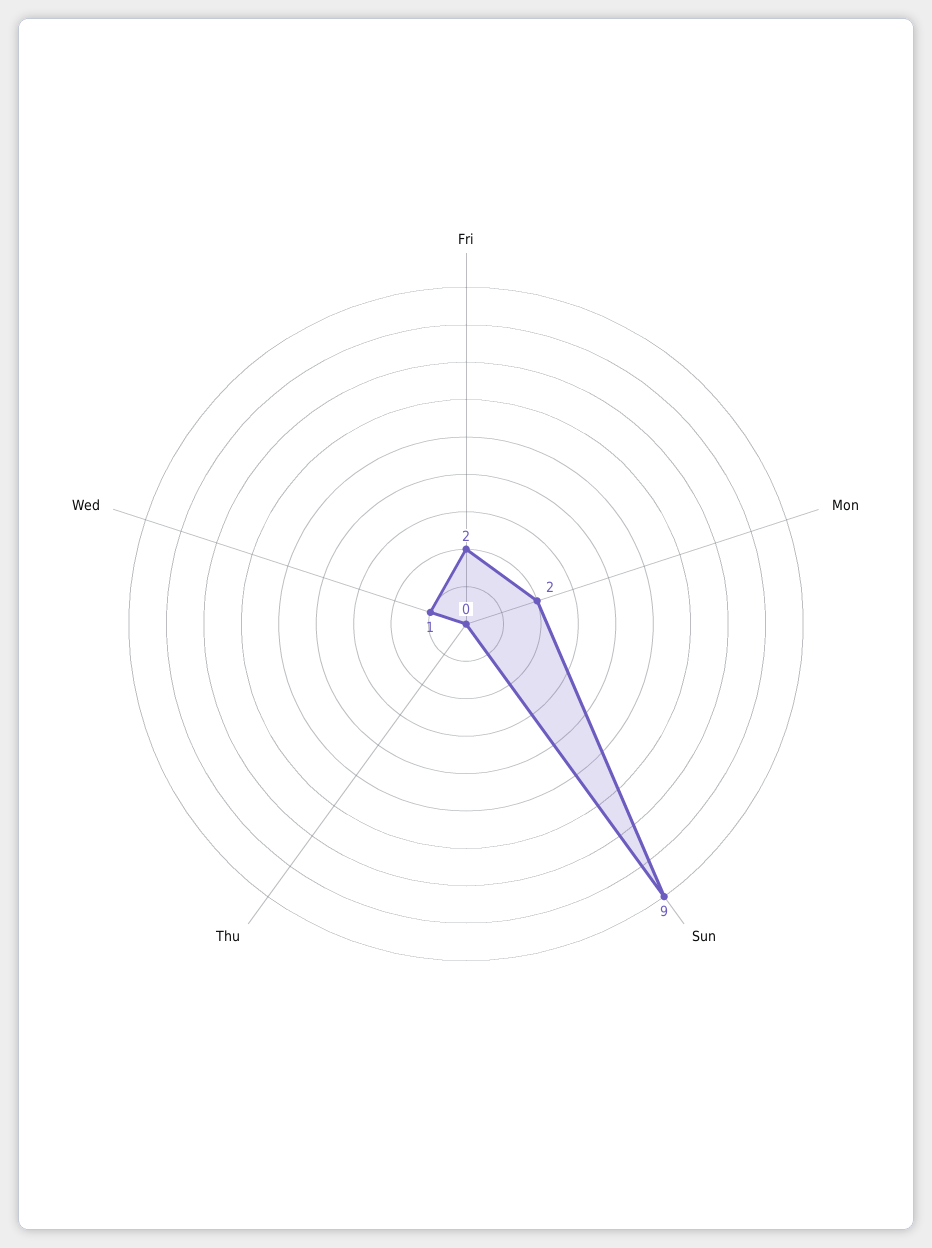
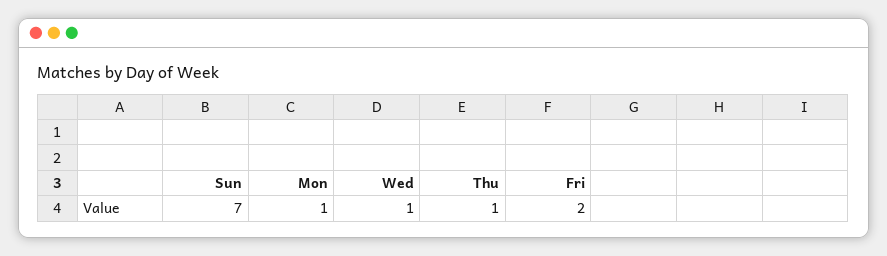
Mon: 2 -> 1
Sun: 9 -> 7
Thu: 0 -> 1

